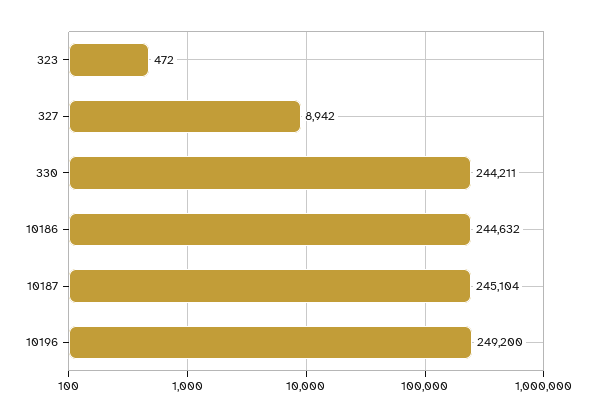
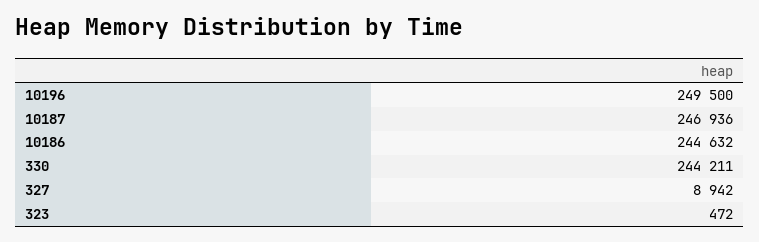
10187: 245104 -> 246936
10196: 249200 -> 249500

